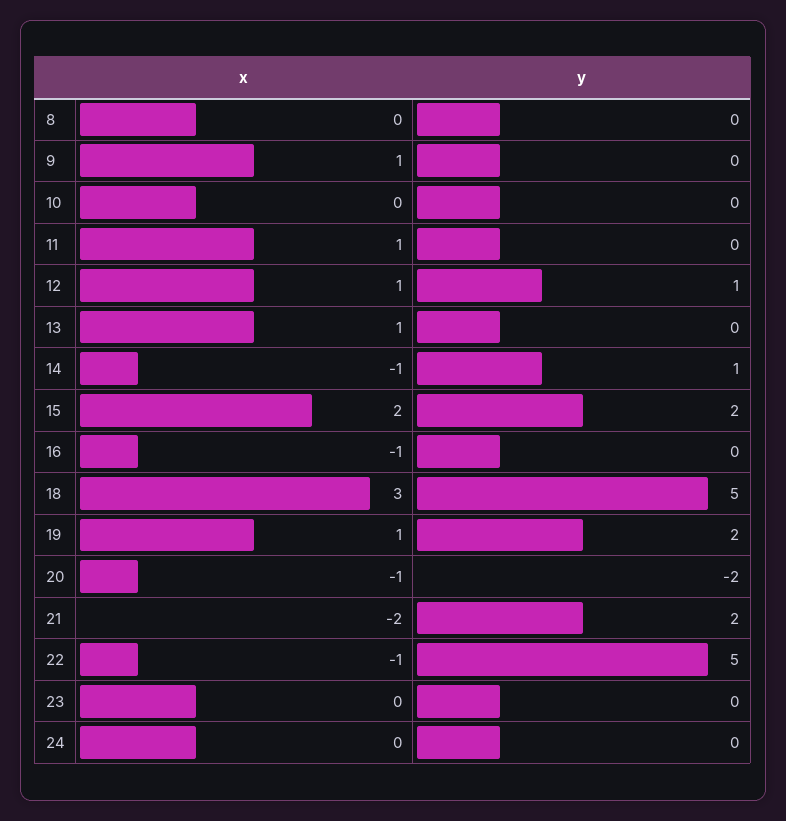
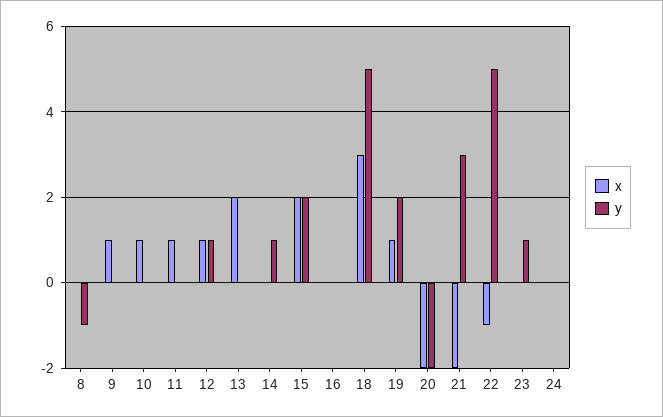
y, 8: 0 -> -1
x, 10: 0 -> 1
x, 13: 1 -> 2
x, 14: -1 -> 0
x, 16: -1 -> 0
x, 20: -1 -> -2
y, 21: 2 -> 3
y, 23: 0 -> 1

